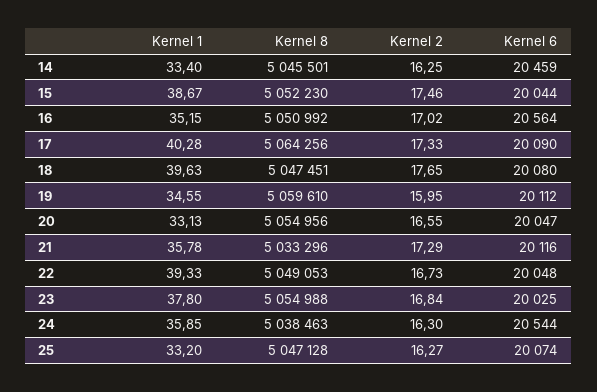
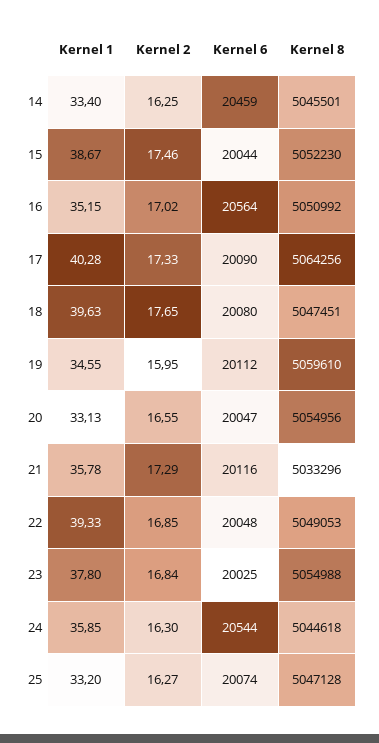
Kernel 2, 22: 16.73 -> 16.85
Kernel 8, 24: 5038463 -> 5044618

